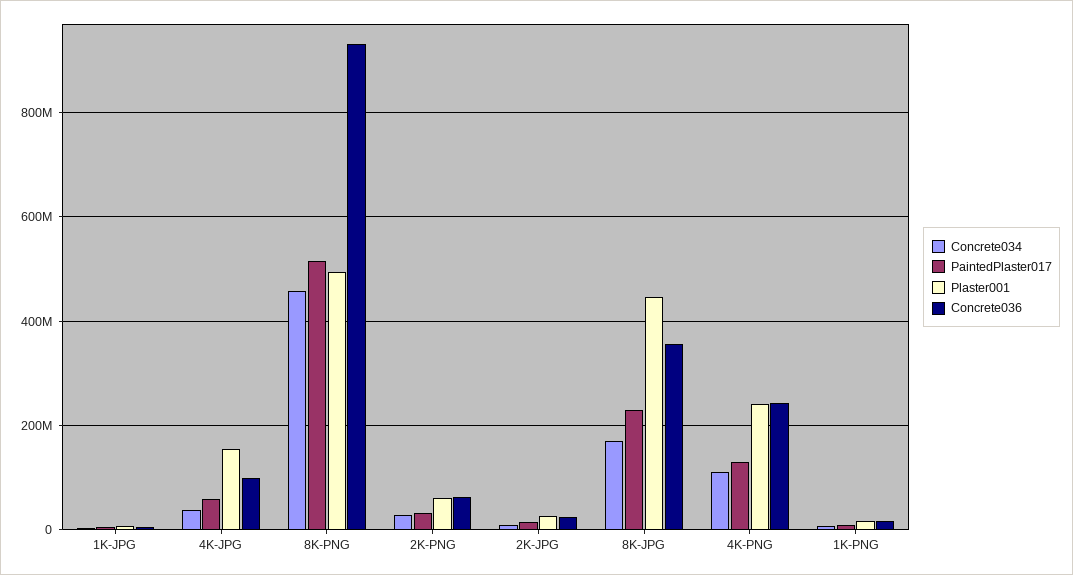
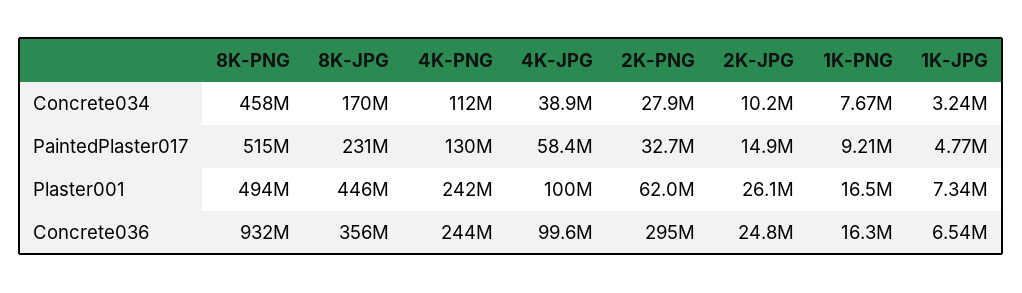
Plaster001, 4K-JPG: 160000000 -> 100000000
Concrete036, 2K-PNG: 60000000 -> 295000000

